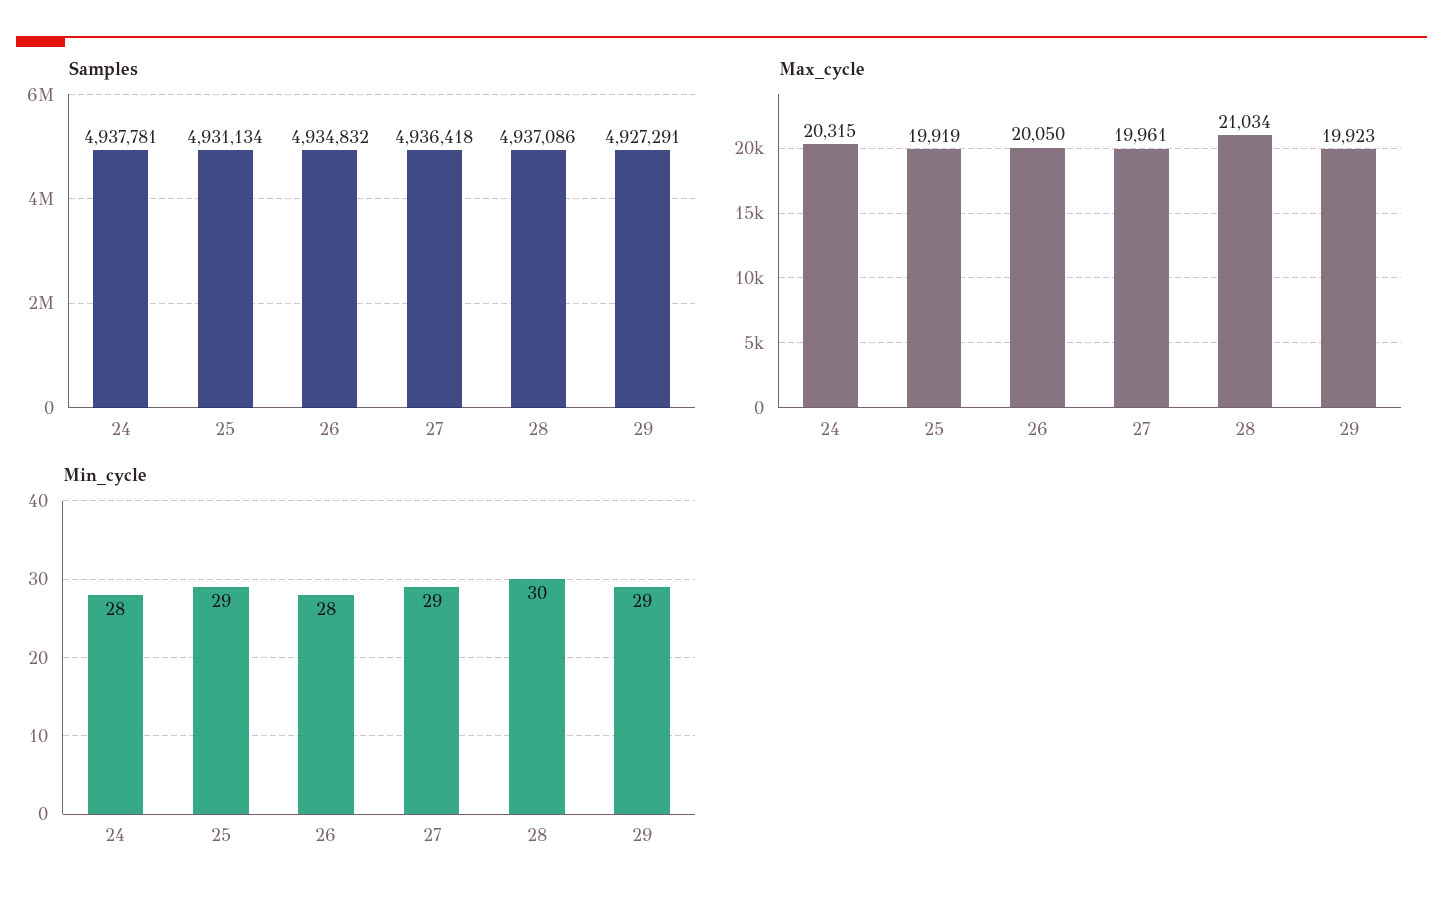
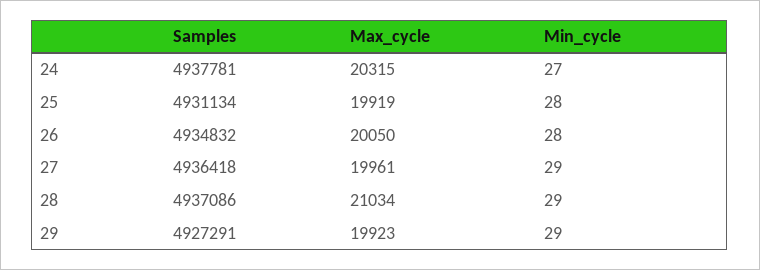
Min_cycle, 24: 28 -> 27
Min_cycle, 25: 29 -> 28
Min_cycle, 28: 30 -> 29

